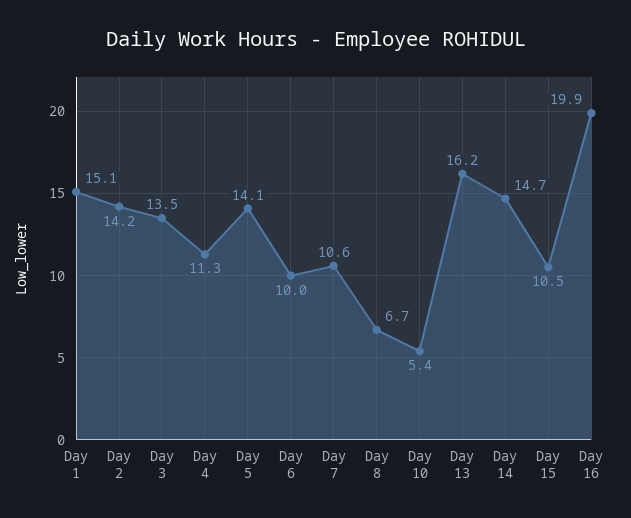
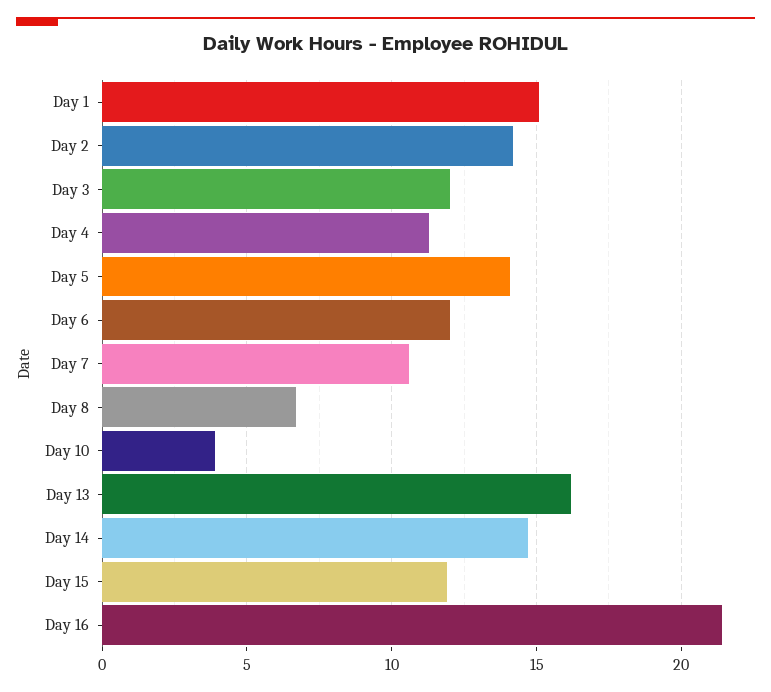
Day 3: 13.5 -> 12
Day 6: 10 -> 12
Day 10: 5.4 -> 4
Day 15: 10.5 -> 12
Day 16: 19.9 -> 21.5

